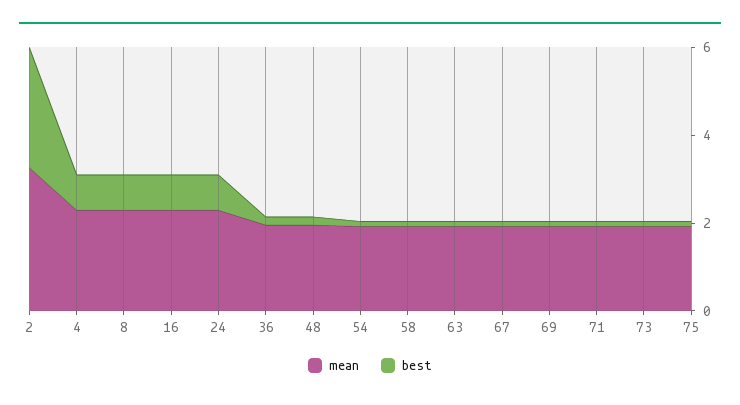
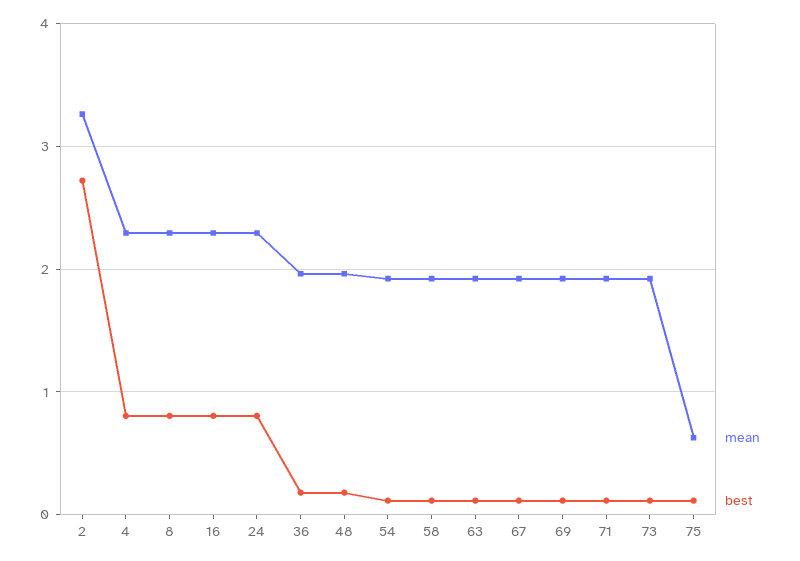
mean, 75: 2 -> 0.6

